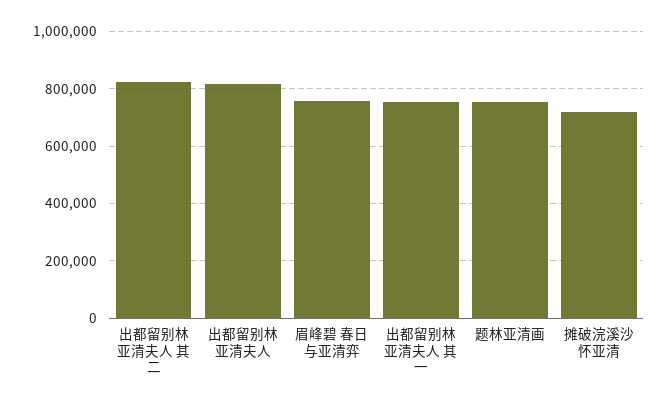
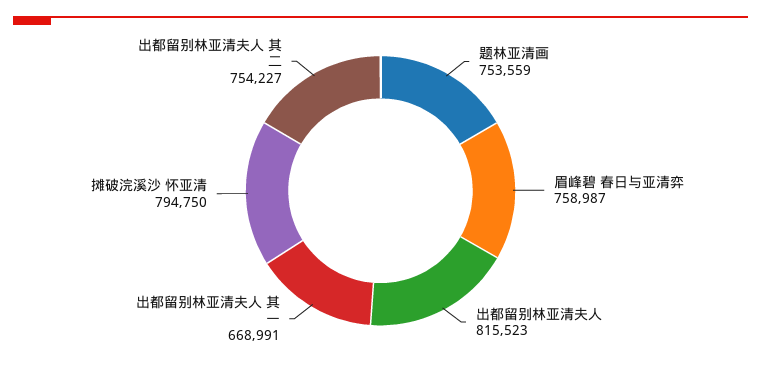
出都留别林亚清夫人 其二: 825000 -> 754227
出都留别林亚清夫人 其一: 750000 -> 668991
摊破浣溪沙 怀亚清: 725000 -> 794750

